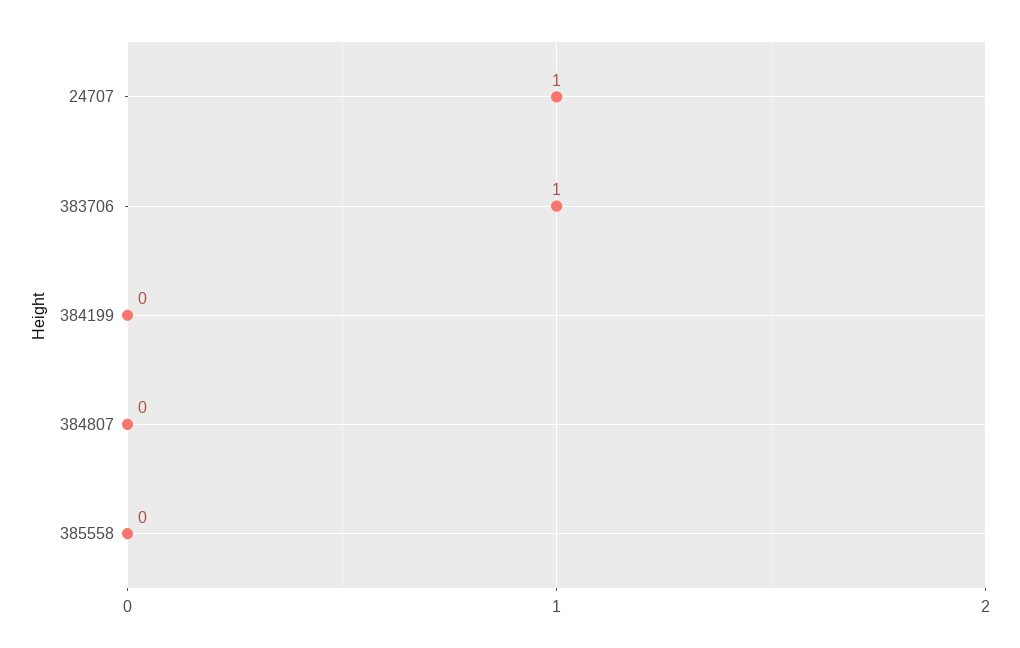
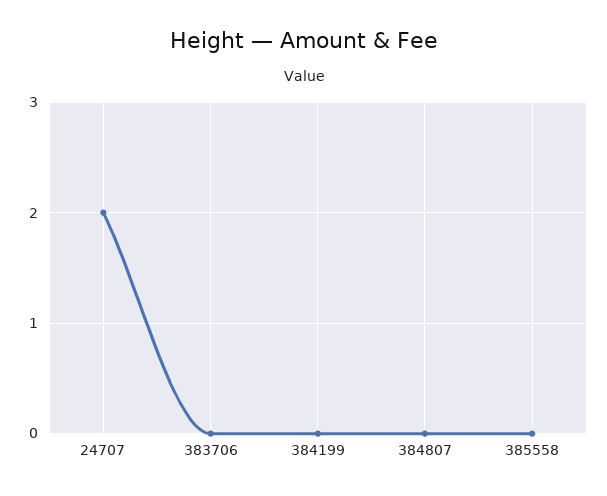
24707: 1 -> 2
383706: 1 -> 0

